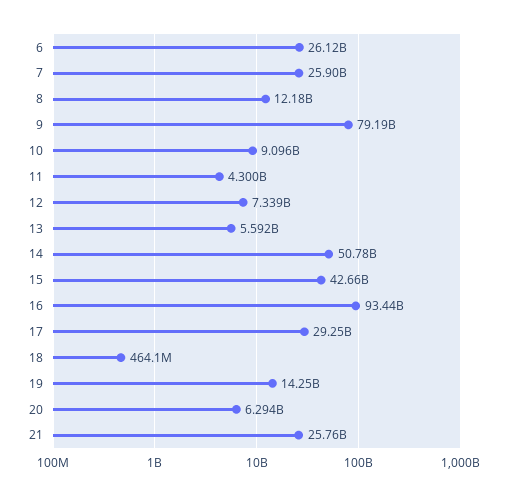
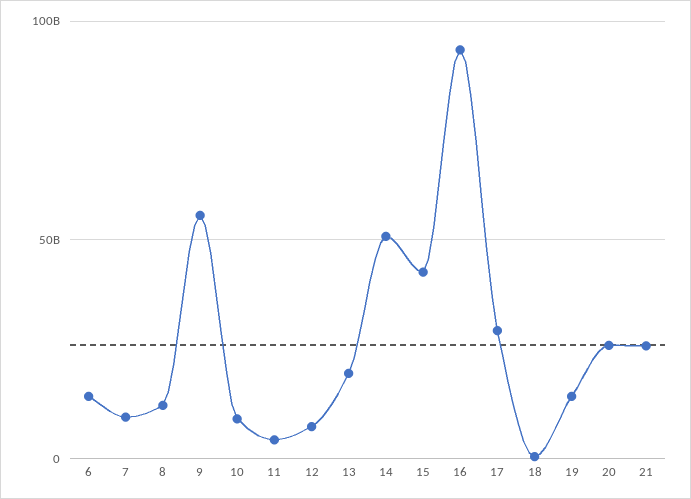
6: 26120000000 -> 15000000000
7: 25900000000 -> 10000000000
9: 79190000000 -> 55000000000
13: 5592000000 -> 20000000000
20: 6294000000 -> 25000000000

